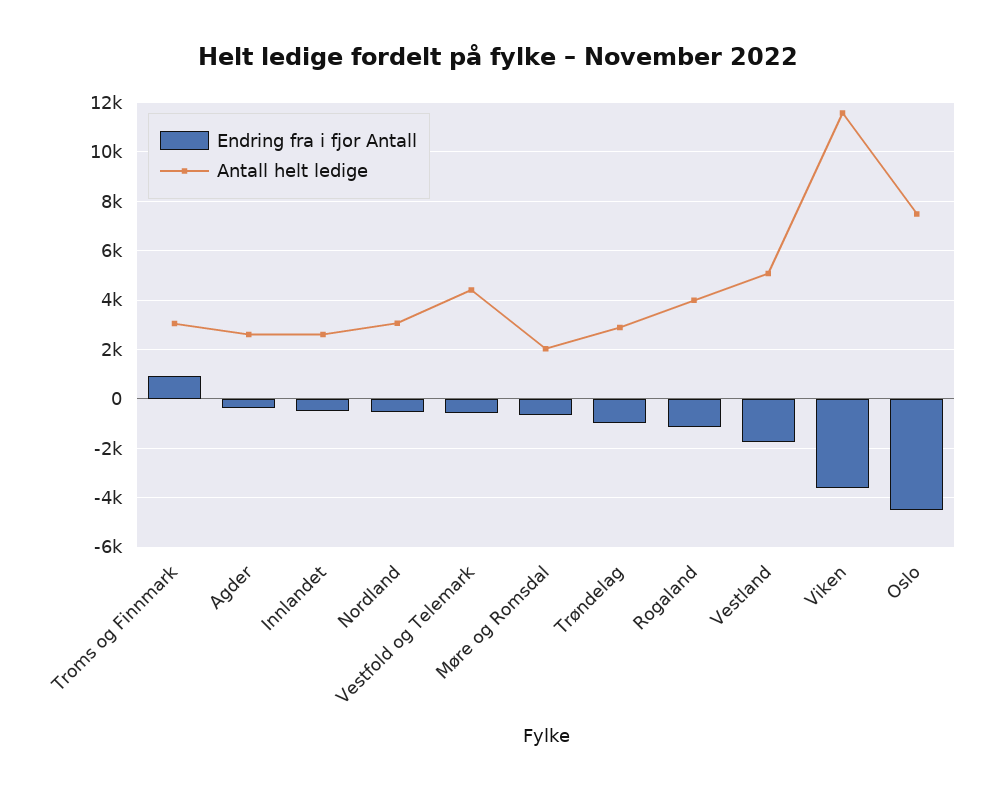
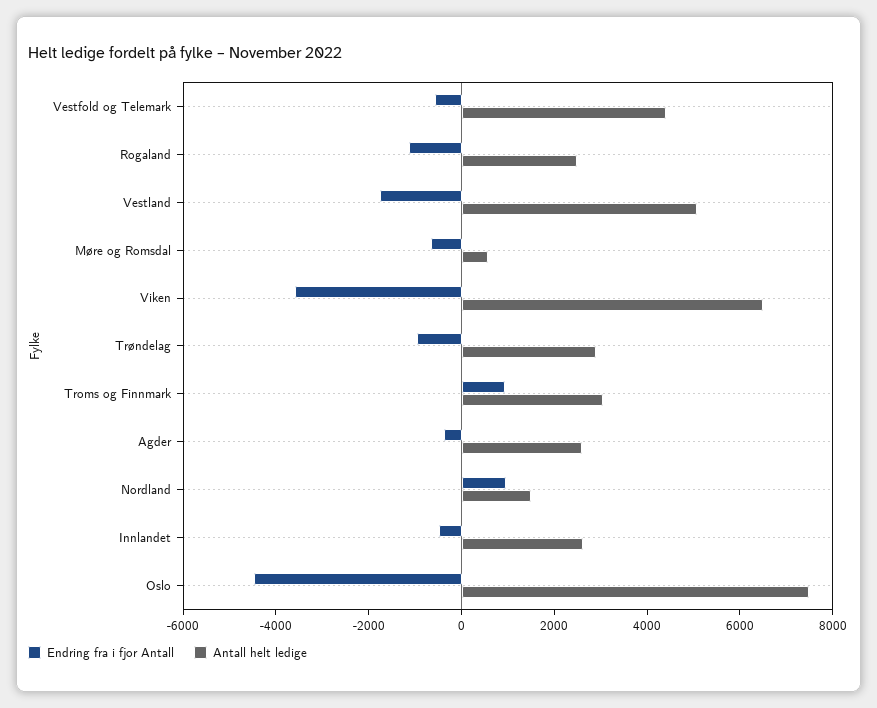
Endring fra i fjor Antall, Nordland: -500 -> 1000
Antall helt ledige, Nordland: 3000 -> 1500
Antall helt ledige, Møre og Romsdal: 2000 -> 500
Antall helt ledige, Rogaland: 4000 -> 2500
Antall helt ledige, Viken: 11500 -> 6500

